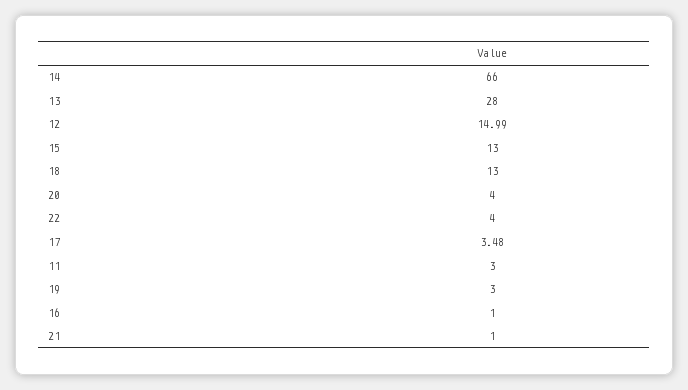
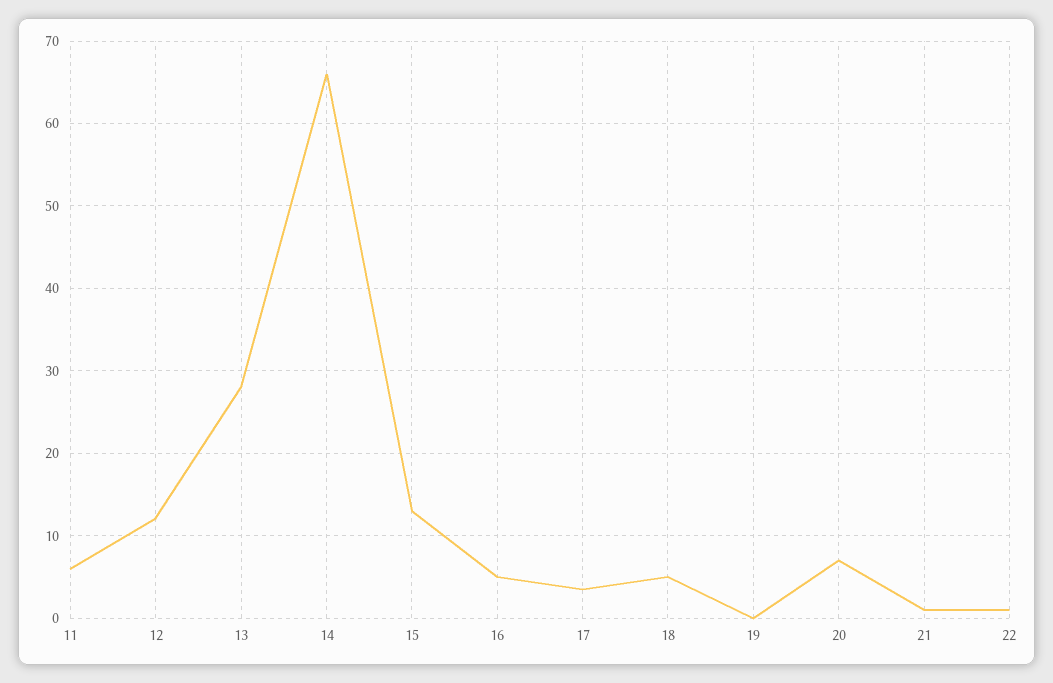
12: 14.99 -> 12
18: 13 -> 5
20: 4 -> 7
22: 4 -> 1
11: 3 -> 6
19: 3 -> 0
16: 1 -> 5

